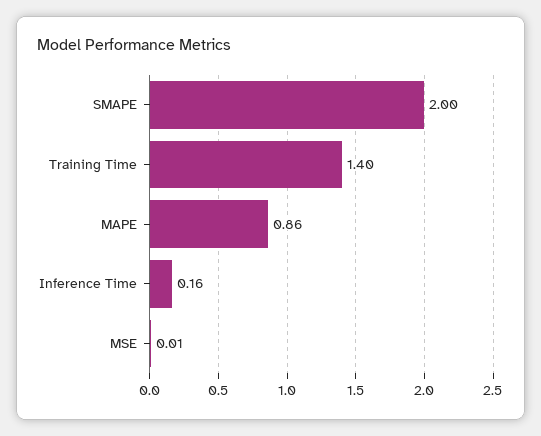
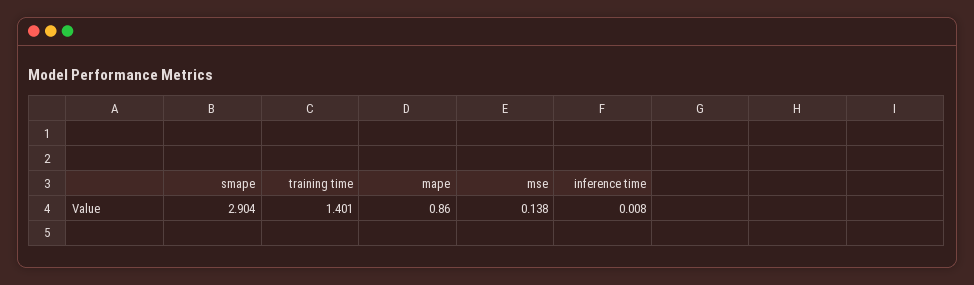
SMAPE: 2 -> 2.904
Inference Time: 0.16 -> 0.008
MSE: 0.01 -> 0.138

